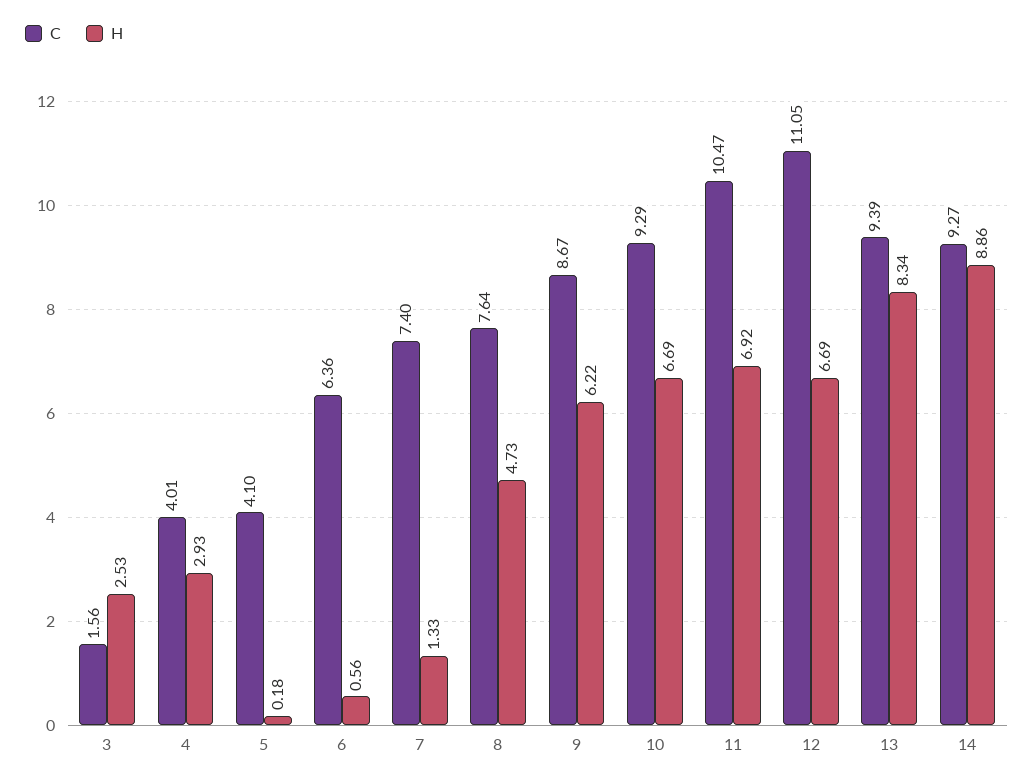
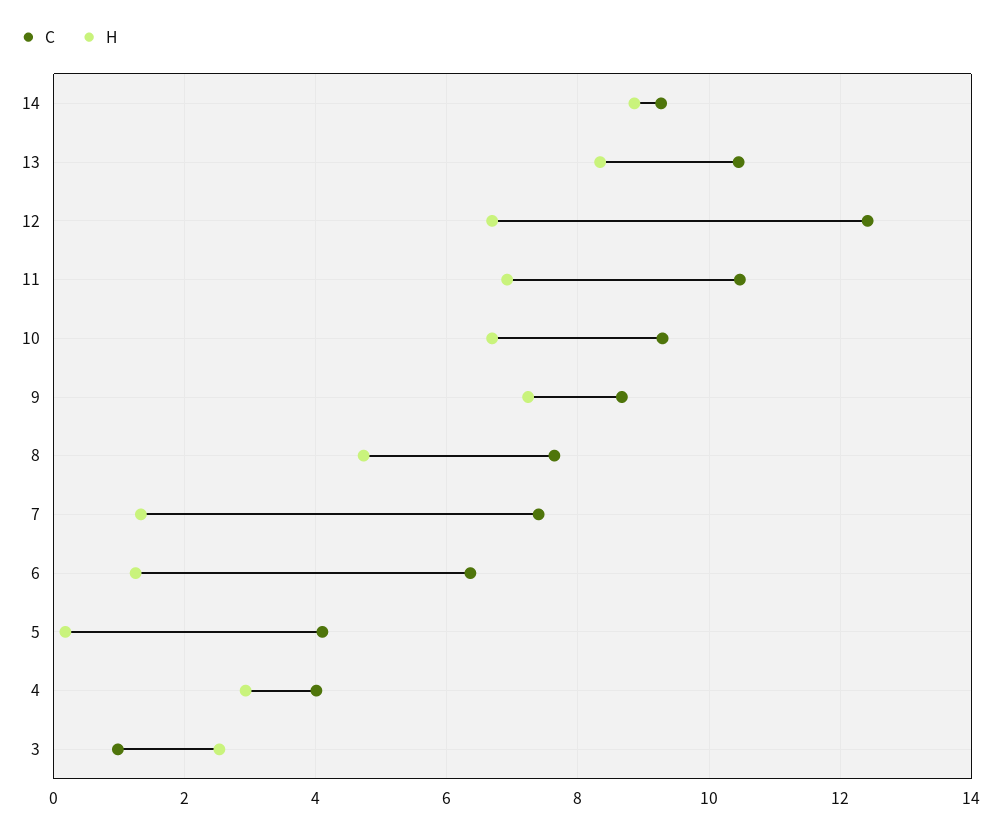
C, 3: 1.56 -> 1
H, 6: 0.56 -> 1.2
H, 9: 6.22 -> 7.2
C, 12: 11.05 -> 12.4
C, 13: 9.39 -> 10.4

